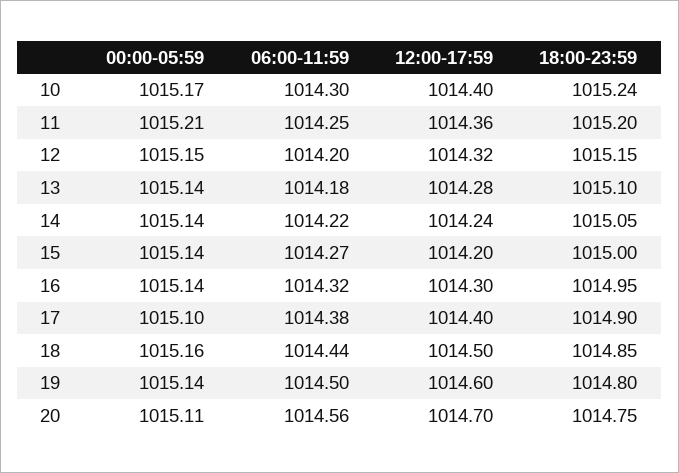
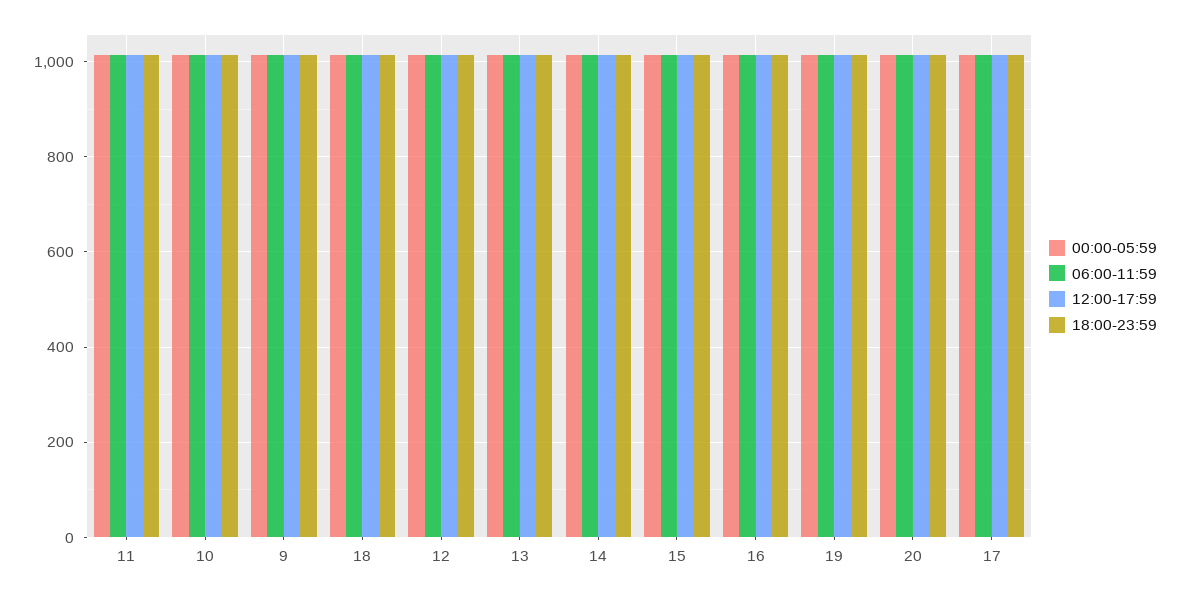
00:00-05:59, 9: none -> 1020
06:00-11:59, 9: none -> 1020
12:00-17:59, 9: none -> 1020
18:00-23:59, 9: none -> 1020

